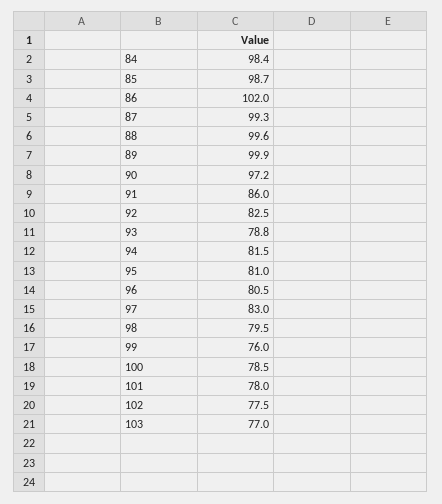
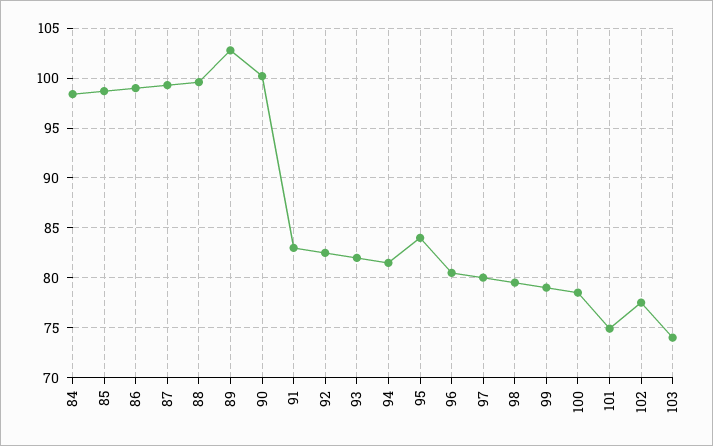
86: 102 -> 99
89: 99.9 -> 103
90: 97.2 -> 100
91: 86 -> 83
93: 78.8 -> 82
95: 81 -> 84
97: 83 -> 80
99: 76 -> 79
101: 78 -> 75
103: 77 -> 74

